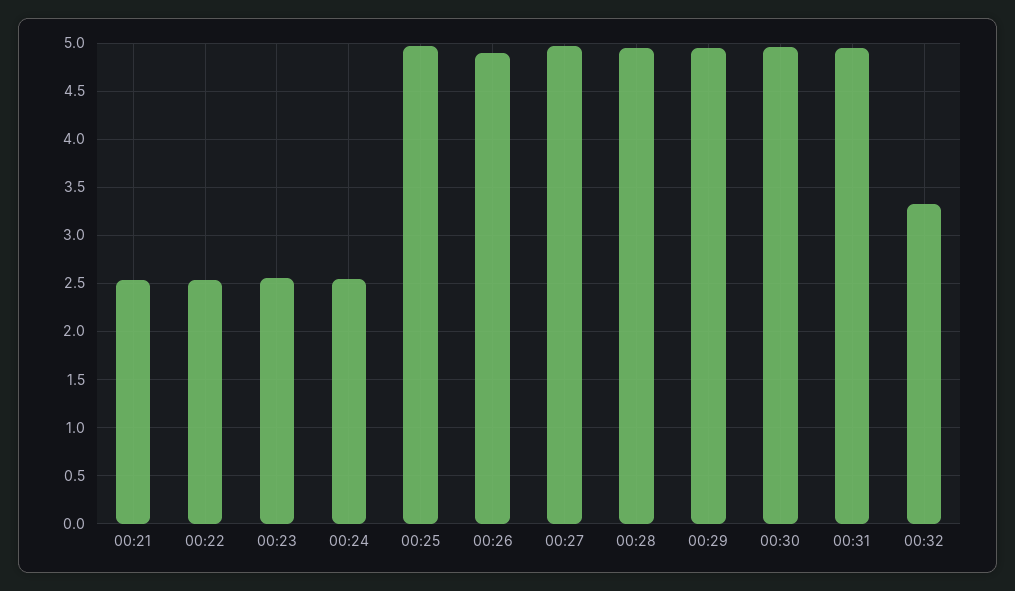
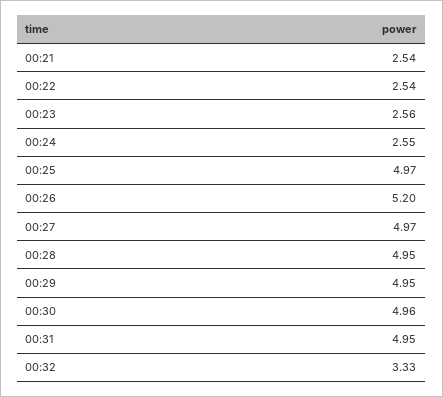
00:26: 4.9 -> 5.2

